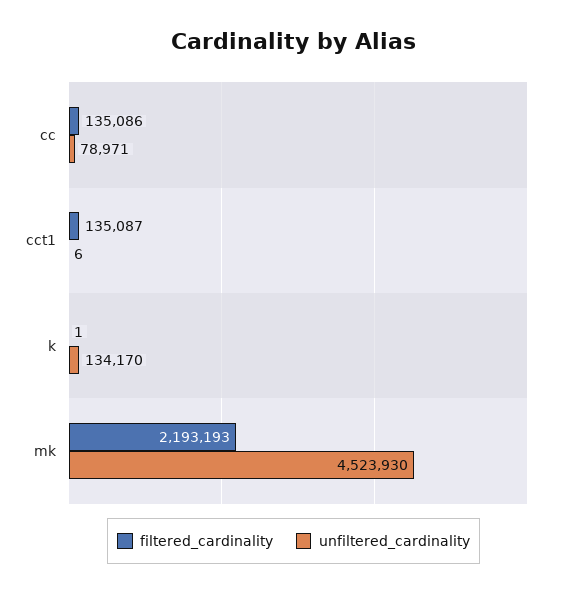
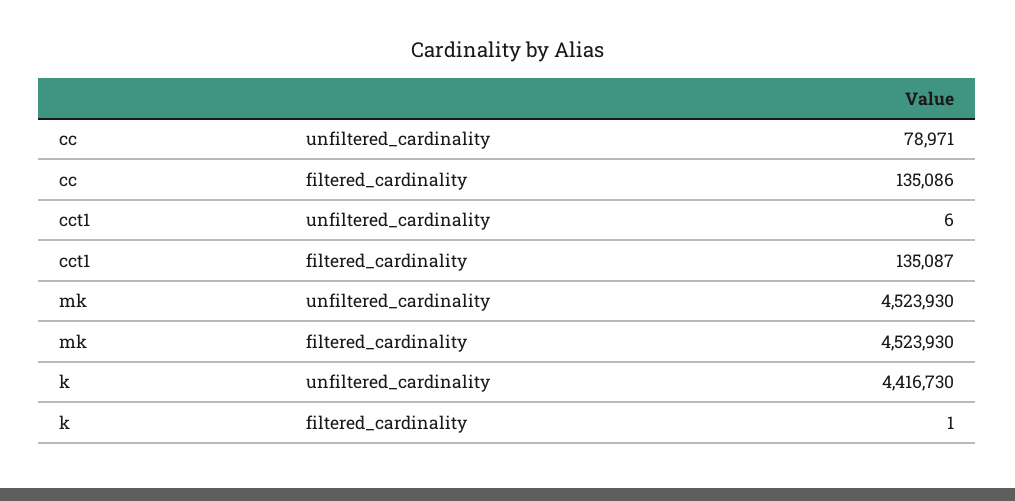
unfiltered_cardinality, k: 134170 -> 4416730
filtered_cardinality, mk: 2193193 -> 4523930

